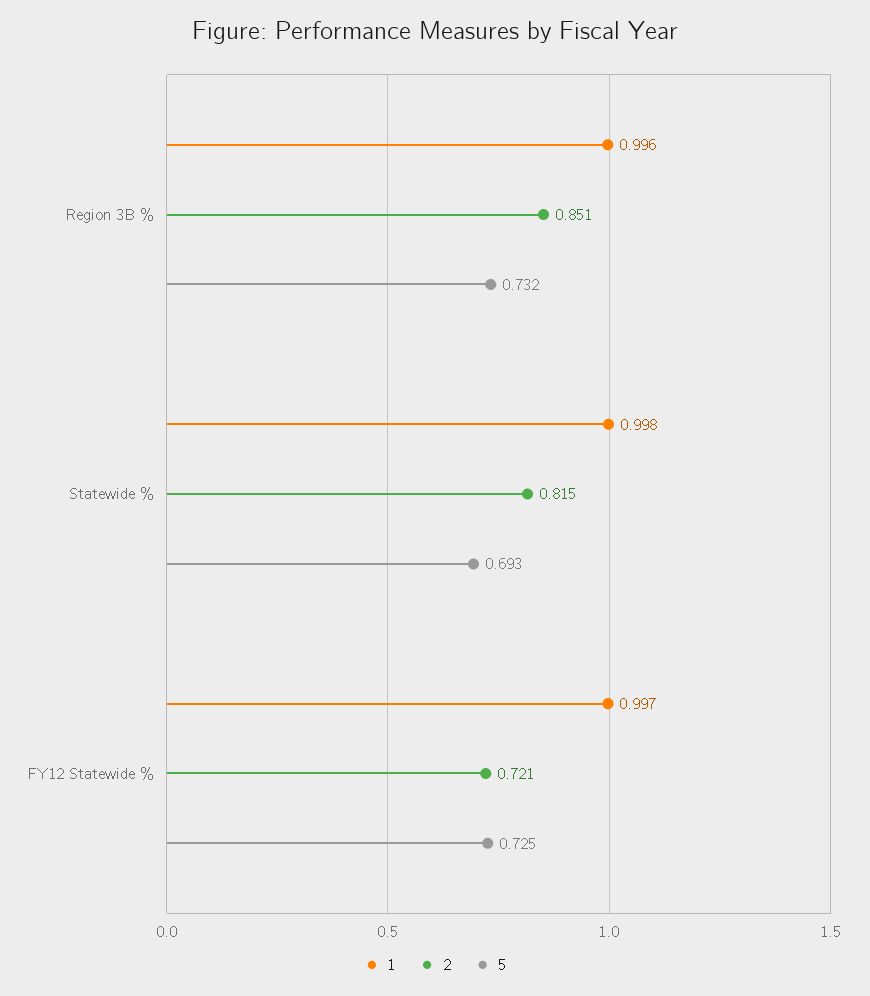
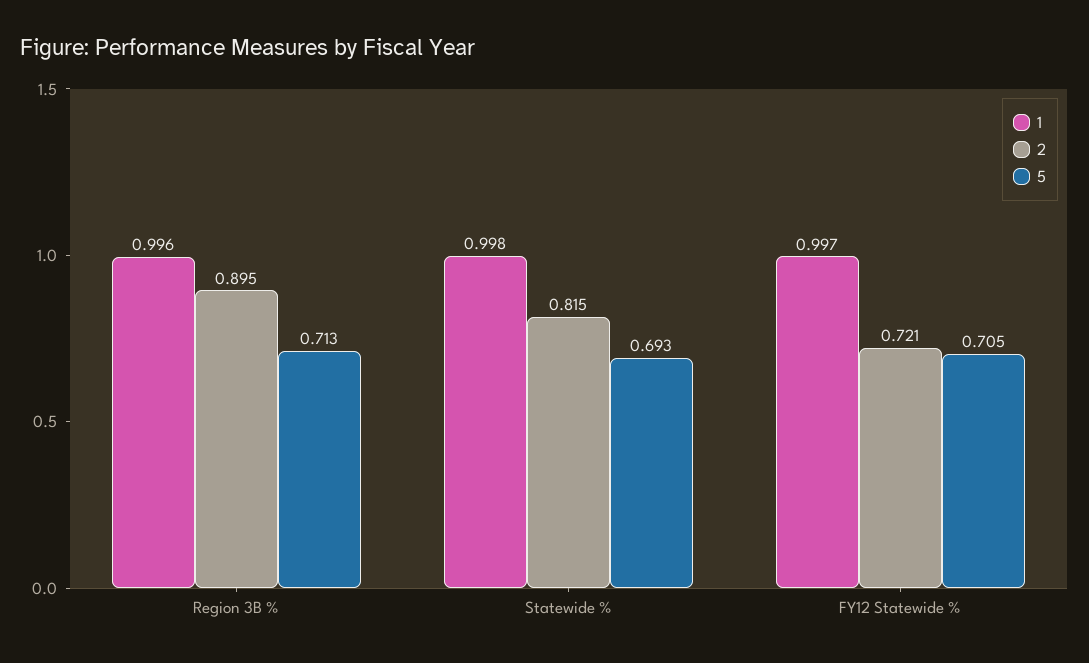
2, Region 3B %: 0.851 -> 0.895
5, Region 3B %: 0.732 -> 0.713
5, FY12 Statewide %: 0.725 -> 0.705

